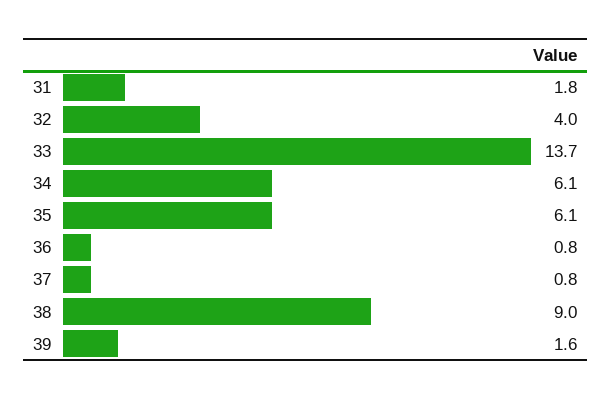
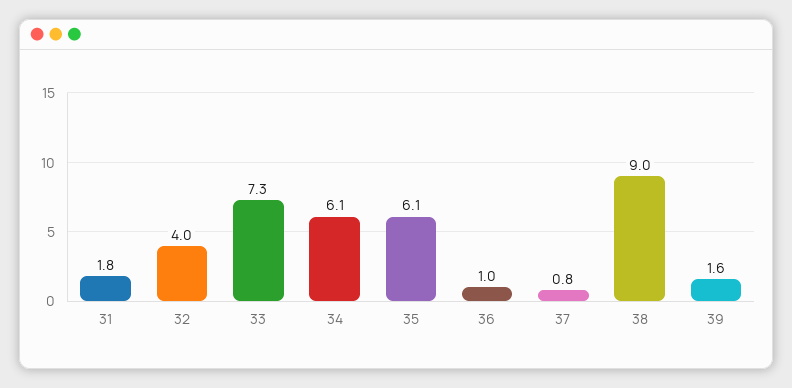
33: 13.7 -> 7.3
36: 0.8 -> 1

